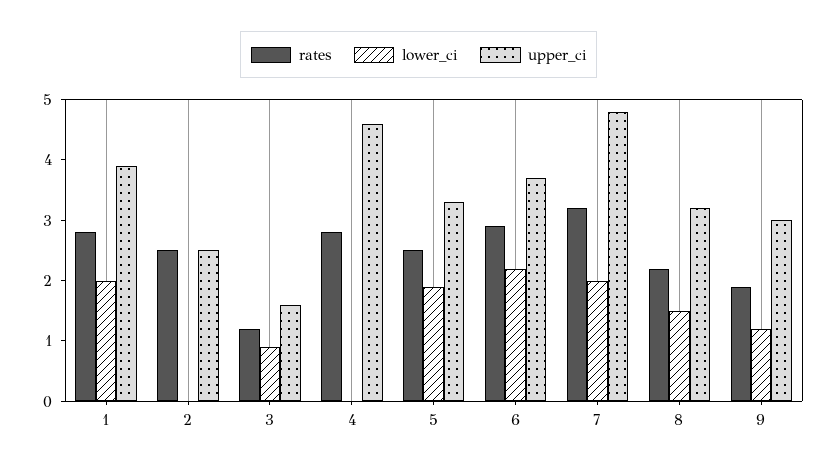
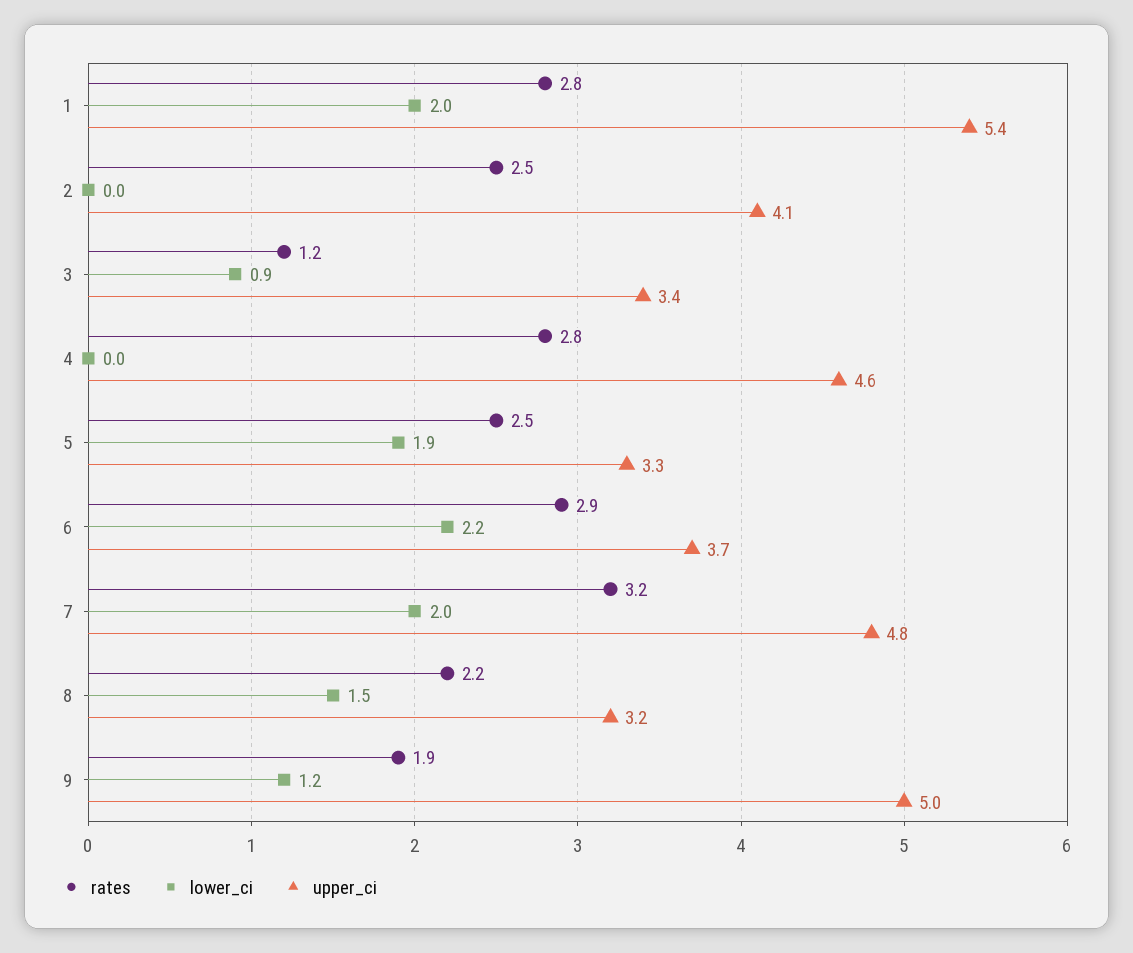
upper_ci, 1: 4 -> 5.4
upper_ci, 2: 2.5 -> 4.1
upper_ci, 3: 1.5 -> 3.4
upper_ci, 9: 3 -> 5

